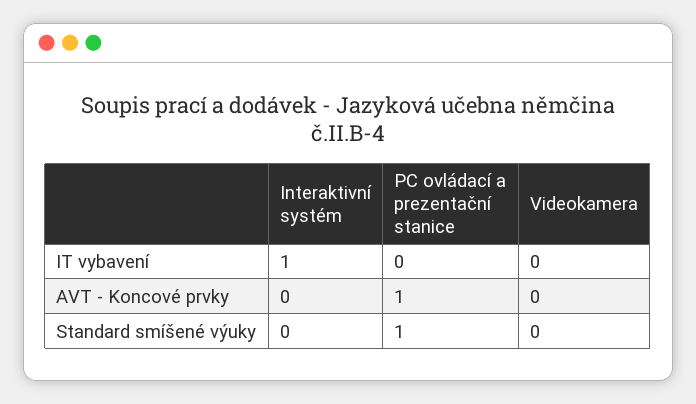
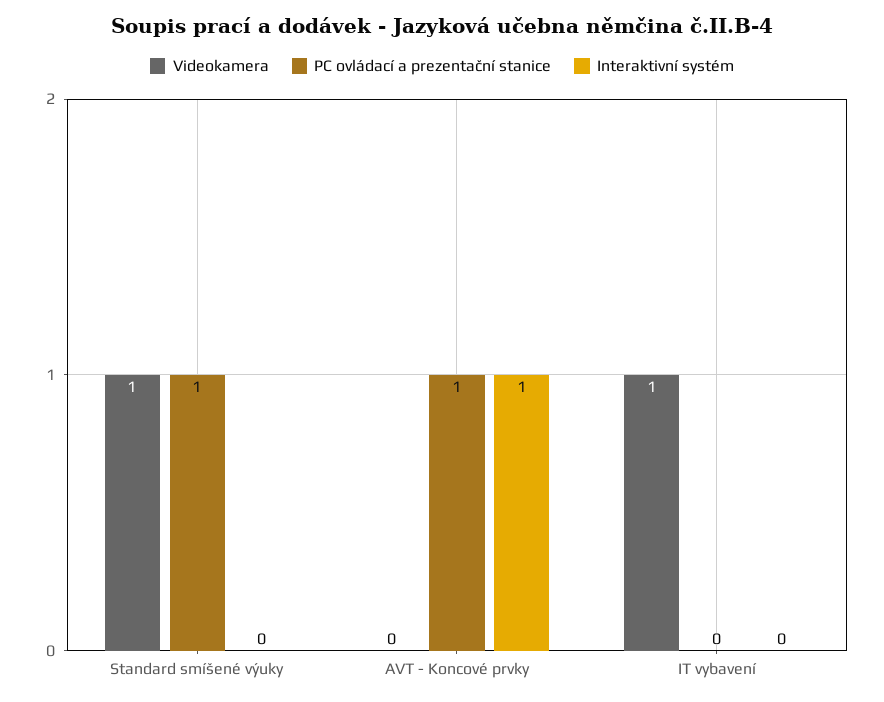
Interaktivní systém, IT vybavení: 1 -> 0
Videokamera, IT vybavení: 0 -> 1
Interaktivní systém, AVT - Koncové prvky: 0 -> 1
Videokamera, Standard smíšené výuky: 0 -> 1

